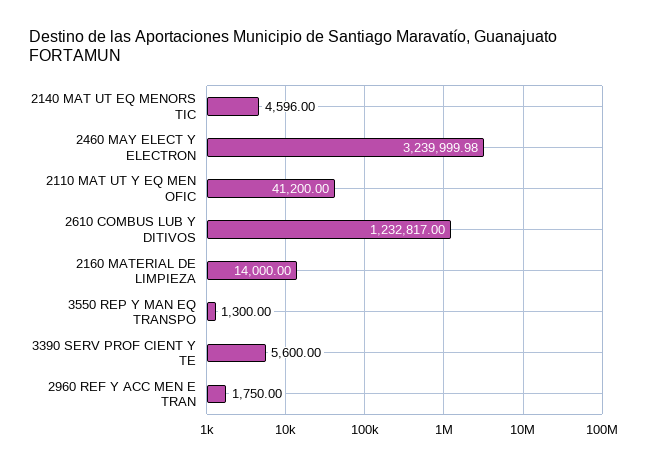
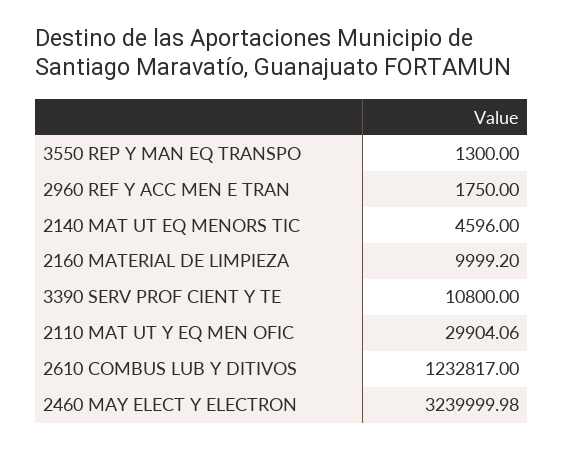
2110 MAT UT Y EQ MEN OFIC: 41200 -> 29904.06
2160 MATERIAL DE LIMPIEZA: 14000 -> 9999.2
3390 SERV PROF CIENT Y TE: 5600 -> 10800

